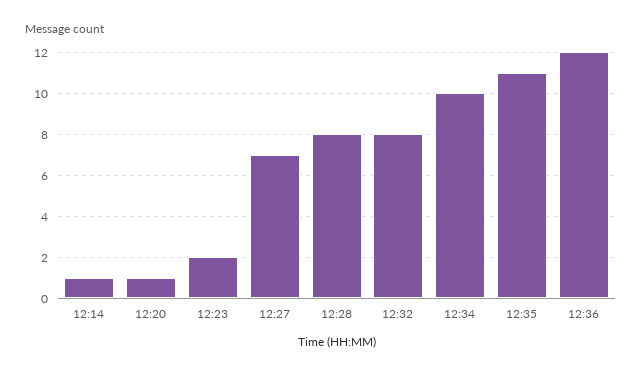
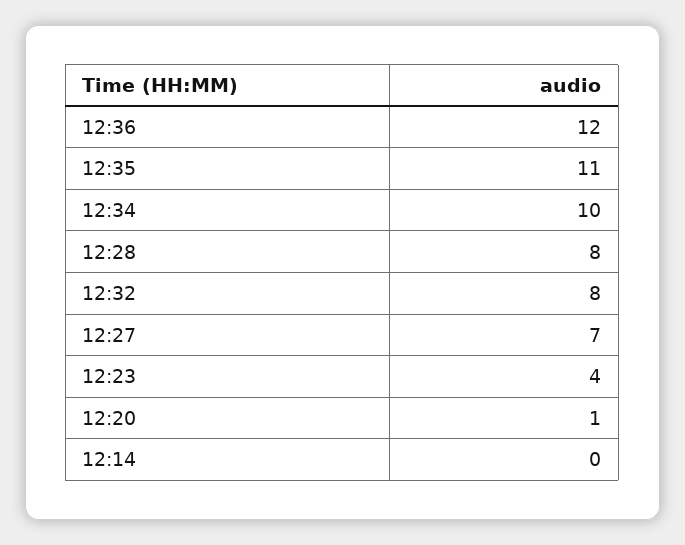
12:14: 1 -> 0
12:23: 2 -> 4

